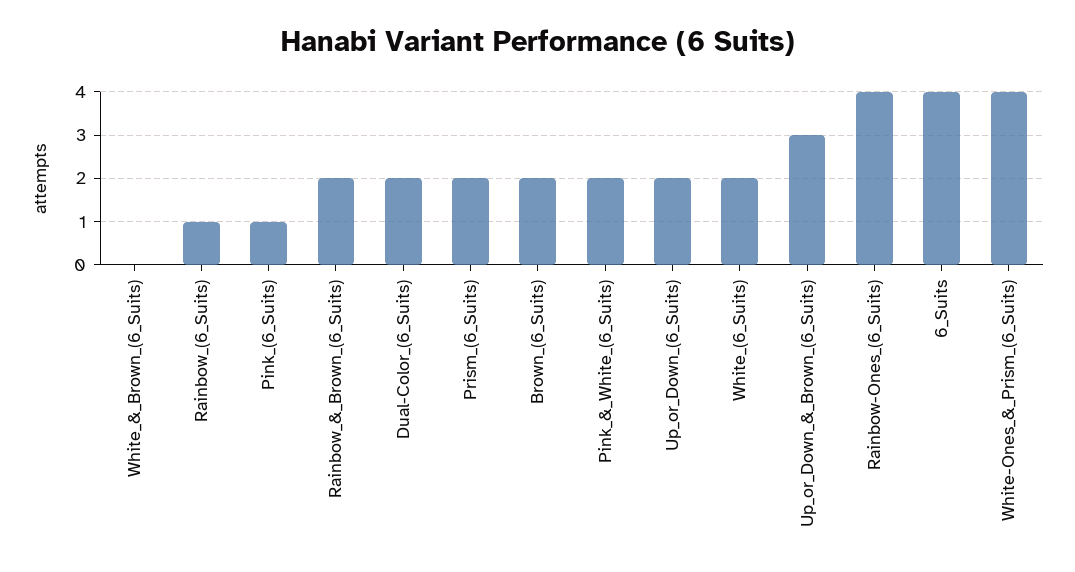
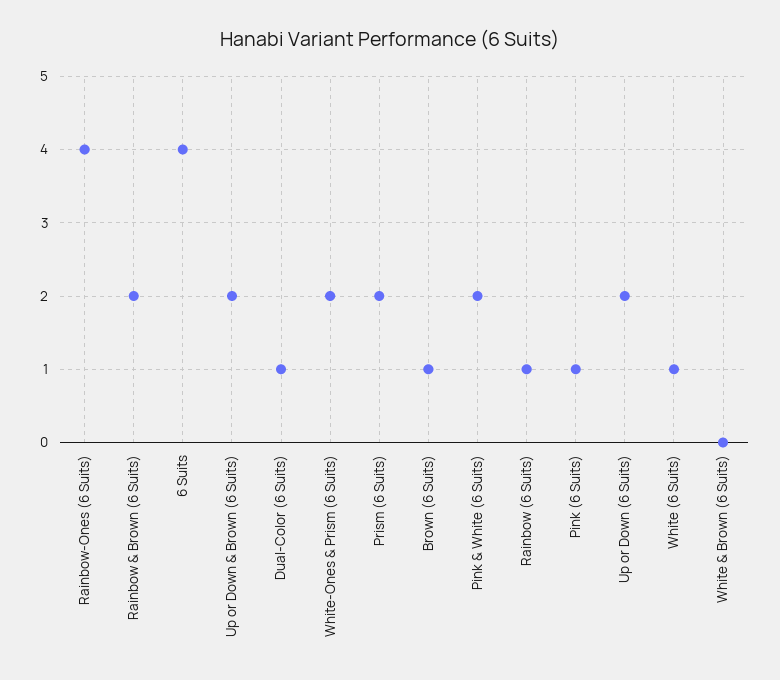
Dual-Color_(6_Suits): 2 -> 1
Brown_(6_Suits): 2 -> 1
White_(6_Suits): 2 -> 1
Up_or_Down_&_Brown_(6_Suits): 3 -> 2
White-Ones_&_Prism_(6_Suits): 4 -> 2

